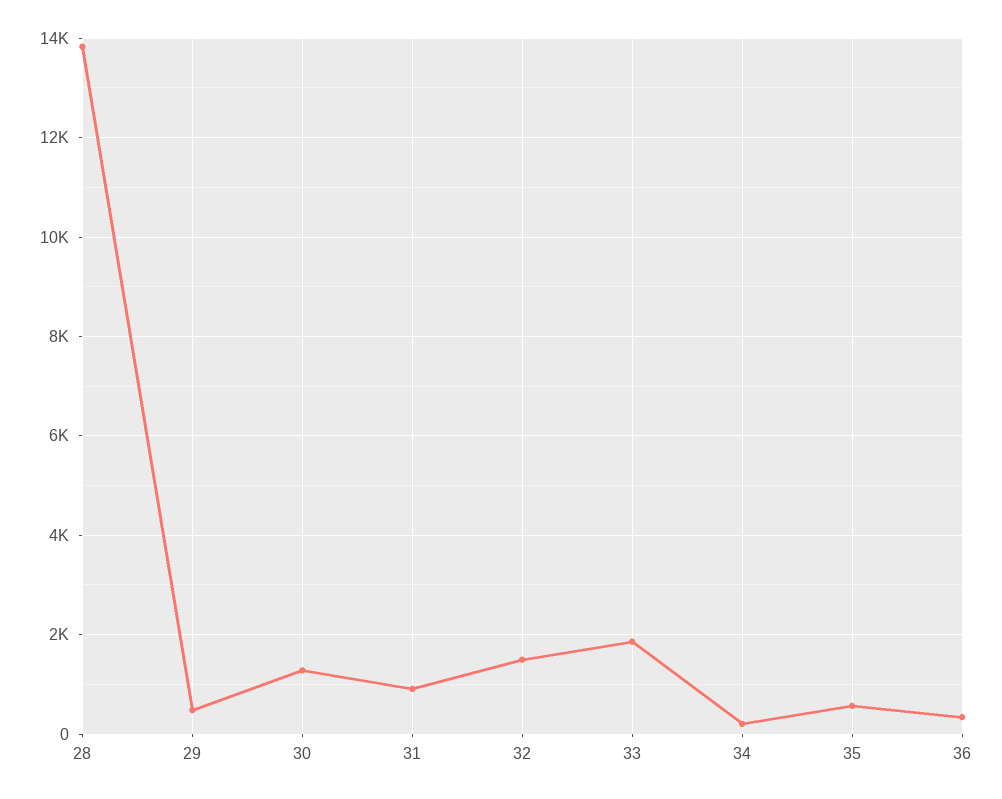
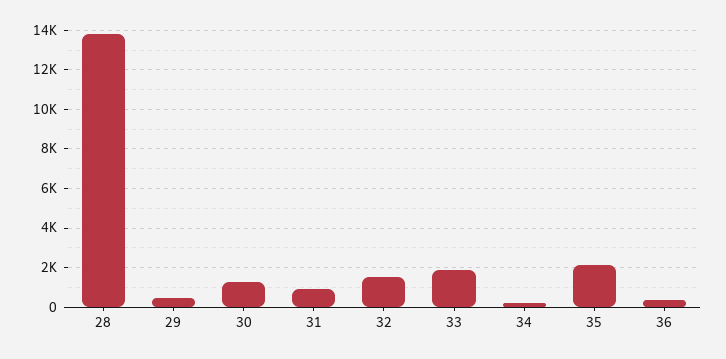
35: 600 -> 2000

